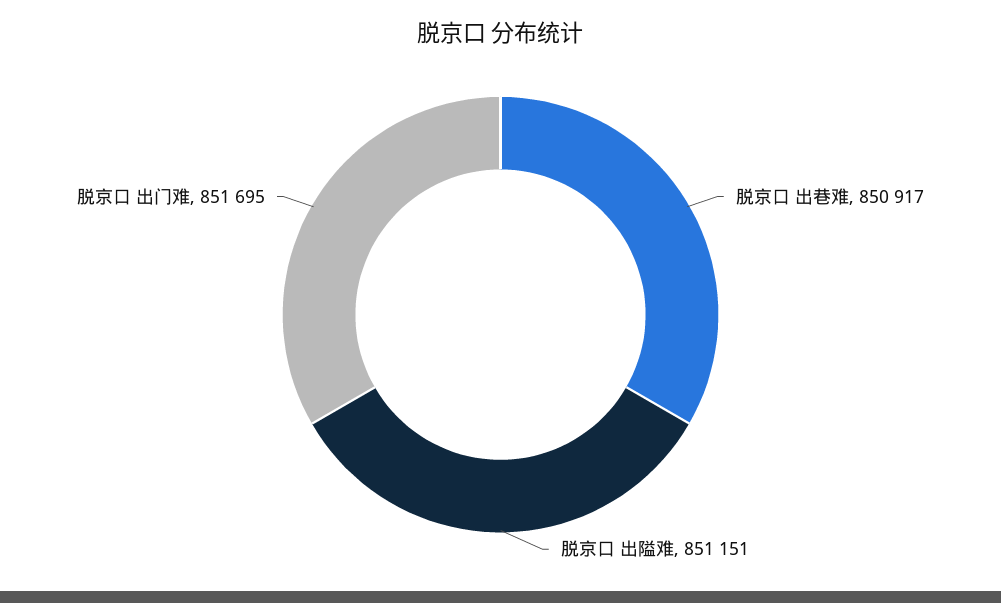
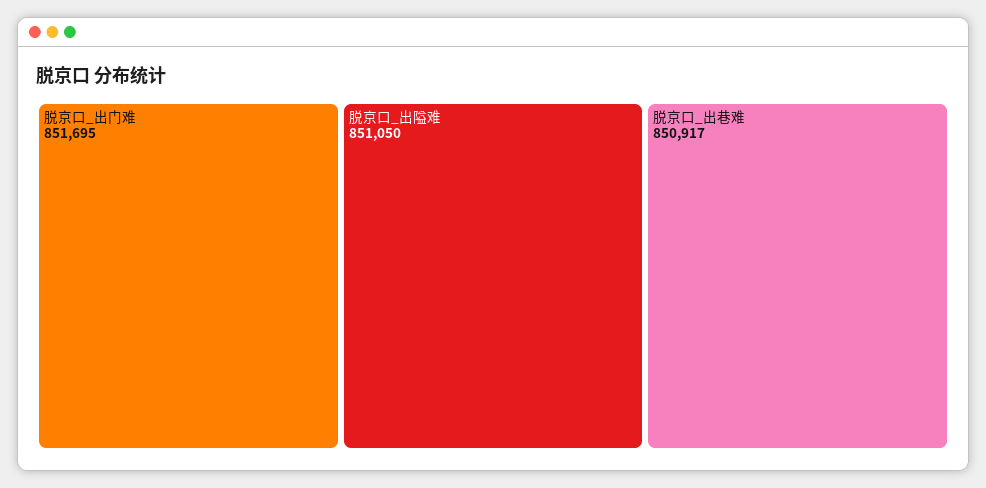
脱京口 出隘难: 851151 -> 851050

